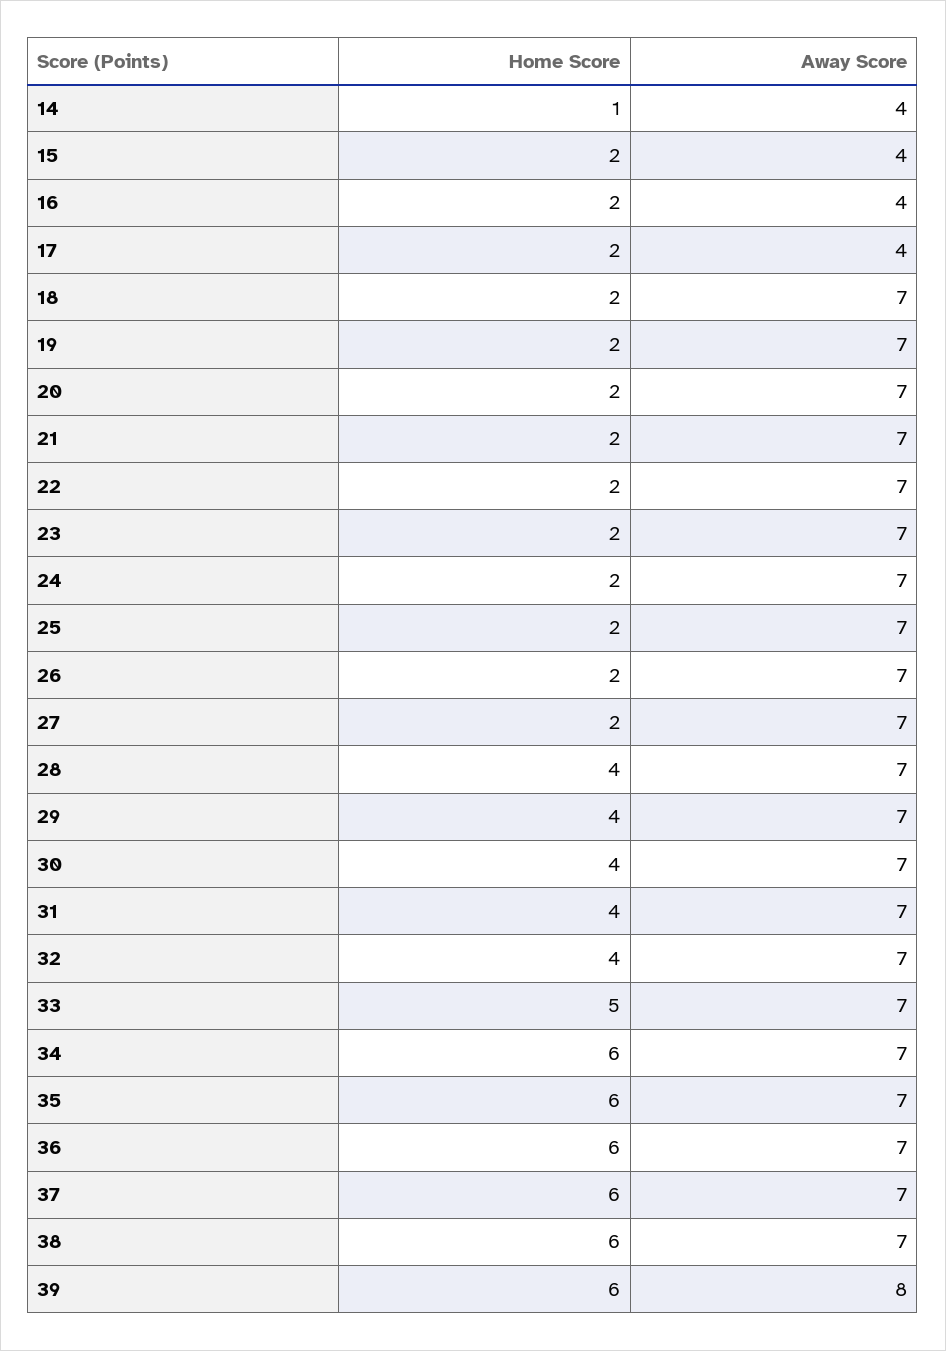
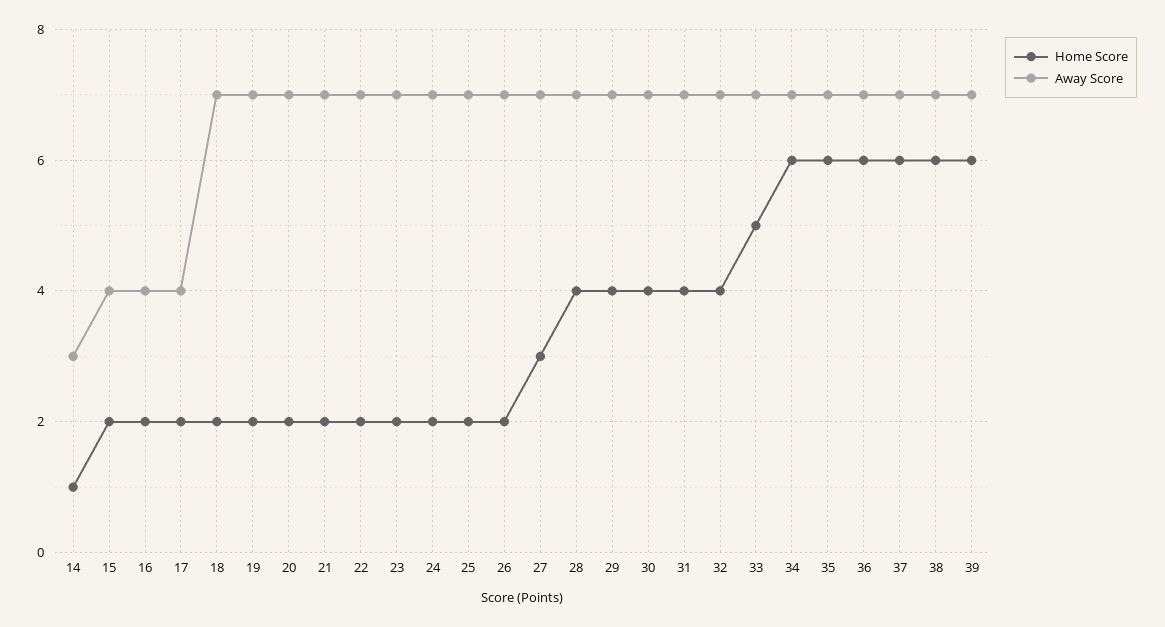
Away Score, 14: 4 -> 3
Home Score, 27: 2 -> 3
Away Score, 39: 8 -> 7

